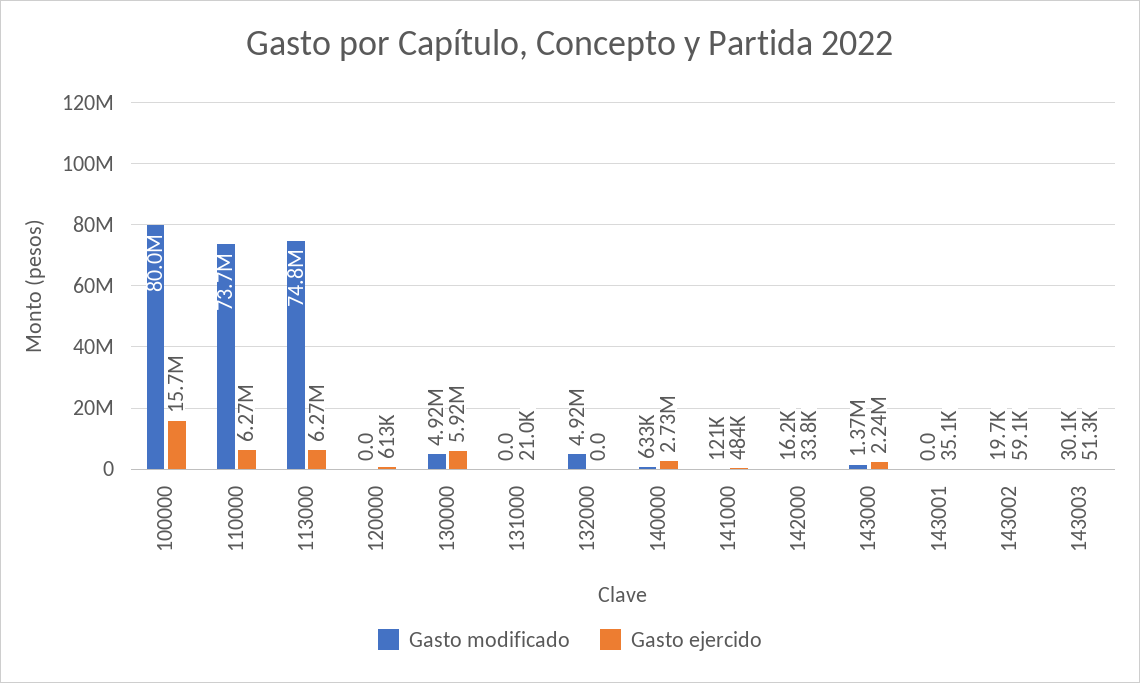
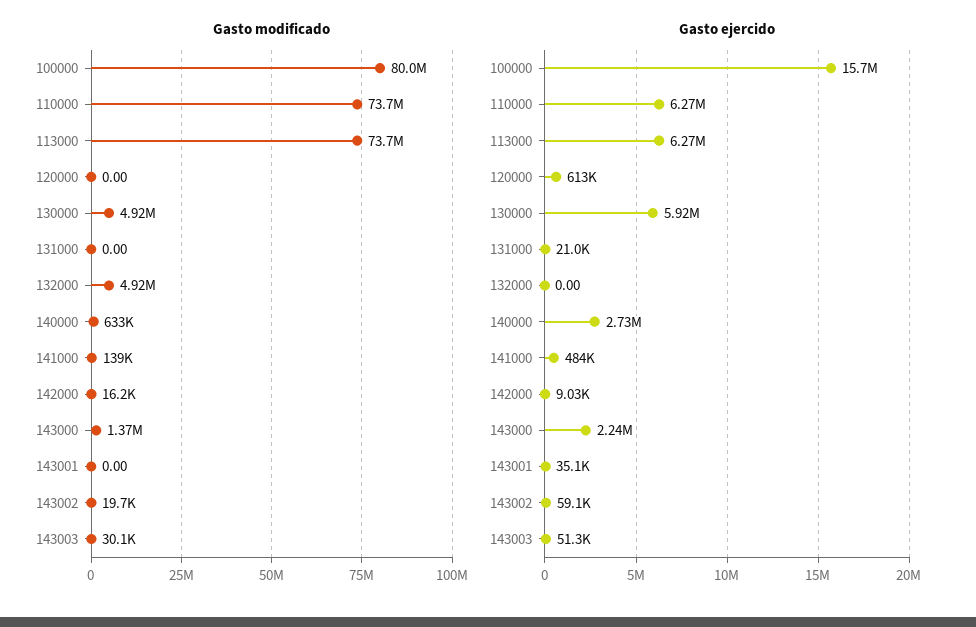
Gasto modificado, 113000: 74800000 -> 73700000
Gasto modificado, 141000: 121000 -> 139000
Gasto ejercido, 142000: 33800 -> 9030

